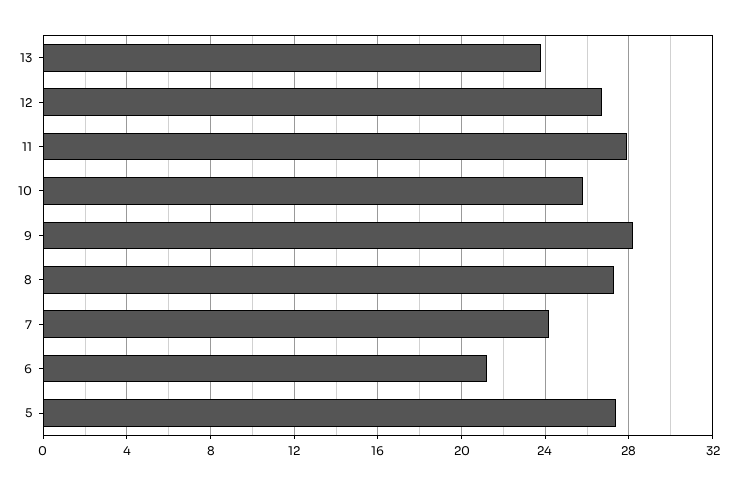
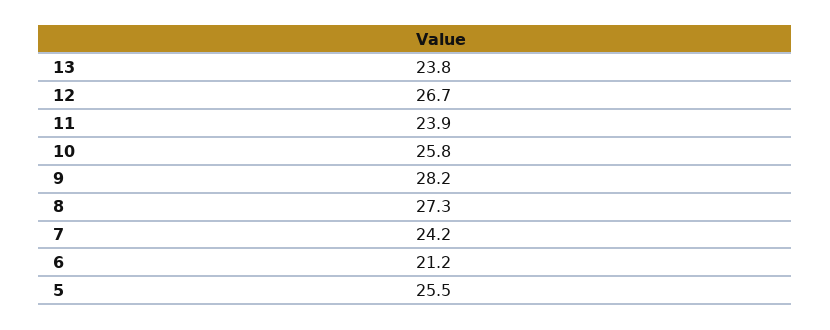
11: 28 -> 23.9
5: 27.5 -> 25.5

